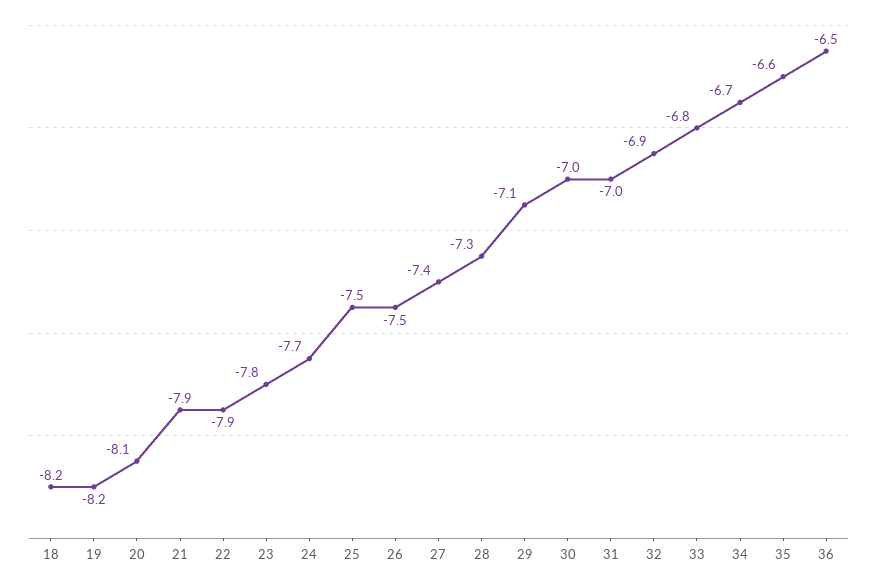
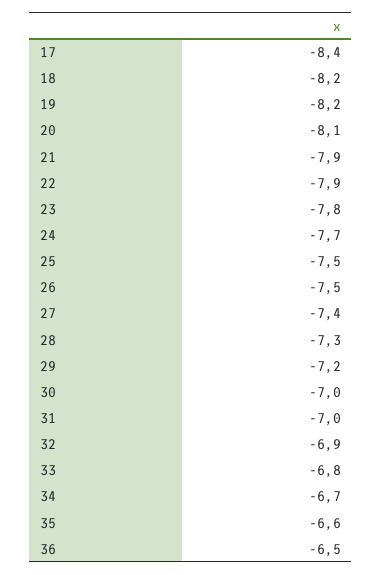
29: -7.1 -> -7.2
17: none -> -8.4

